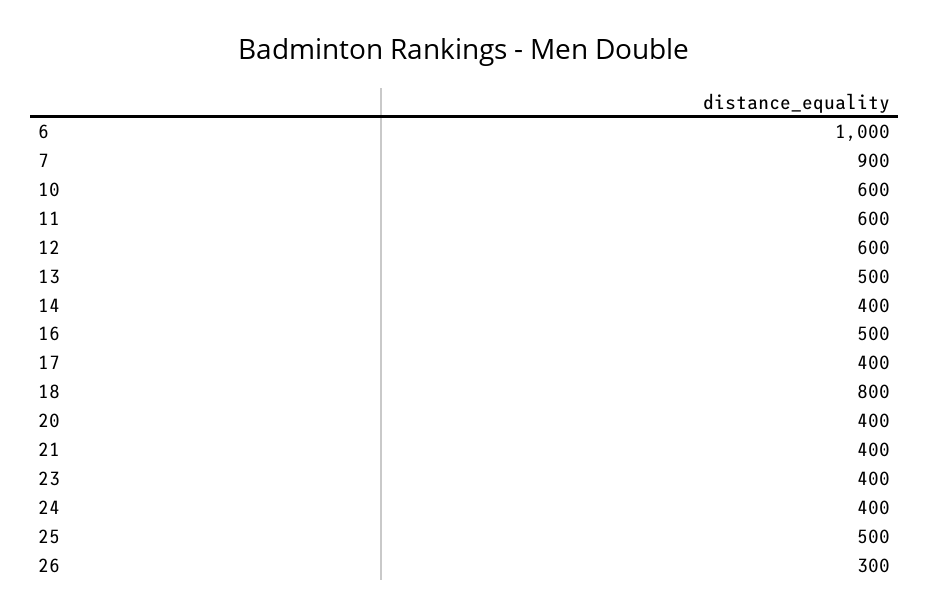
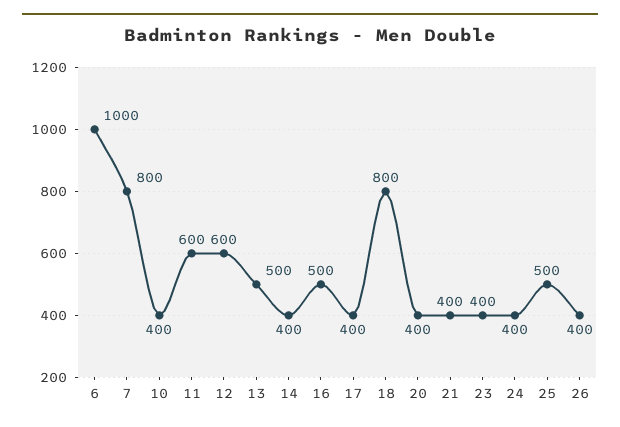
7: 900 -> 800
10: 600 -> 400
26: 300 -> 400

